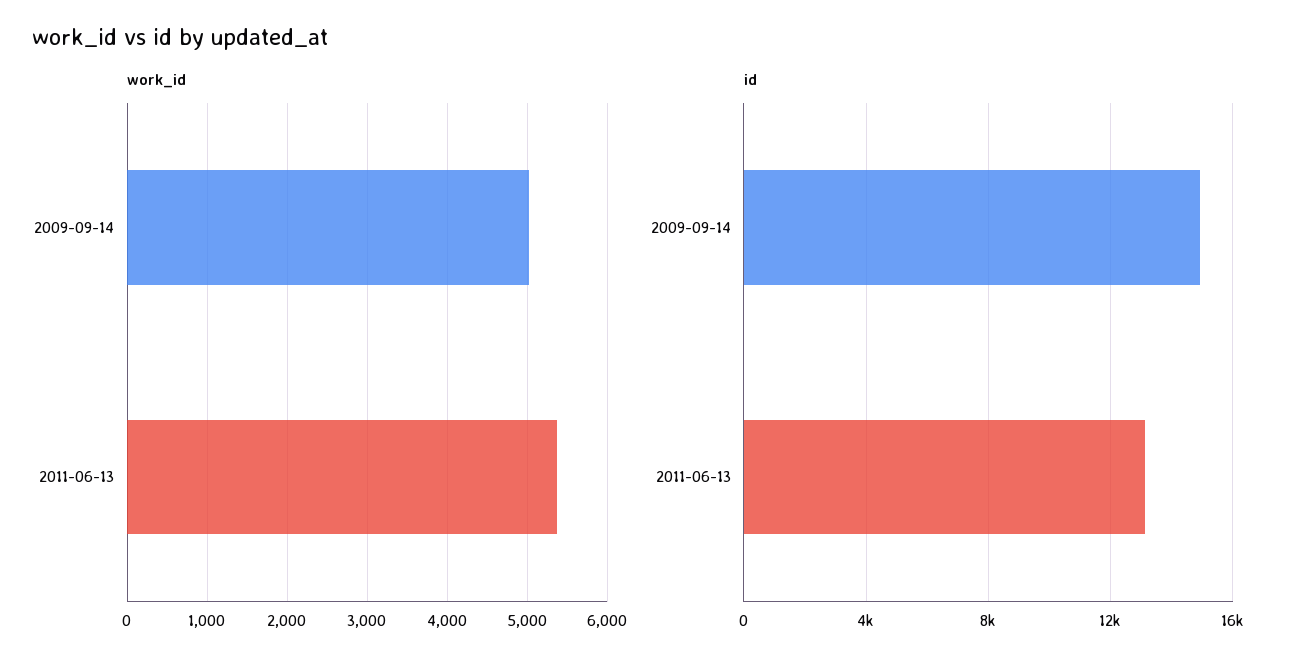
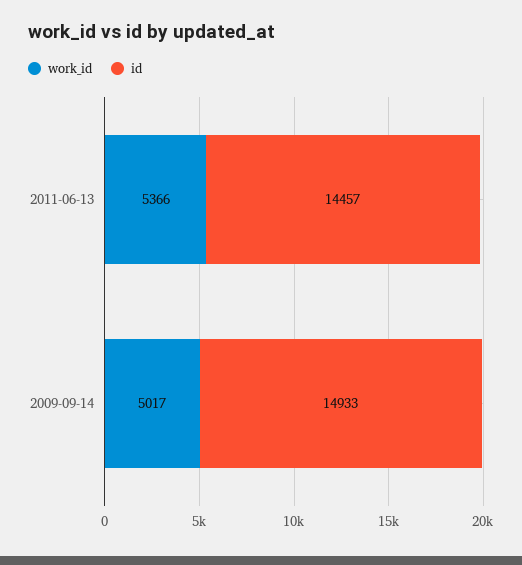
id, 2011-06-13: 13000 -> 14457

